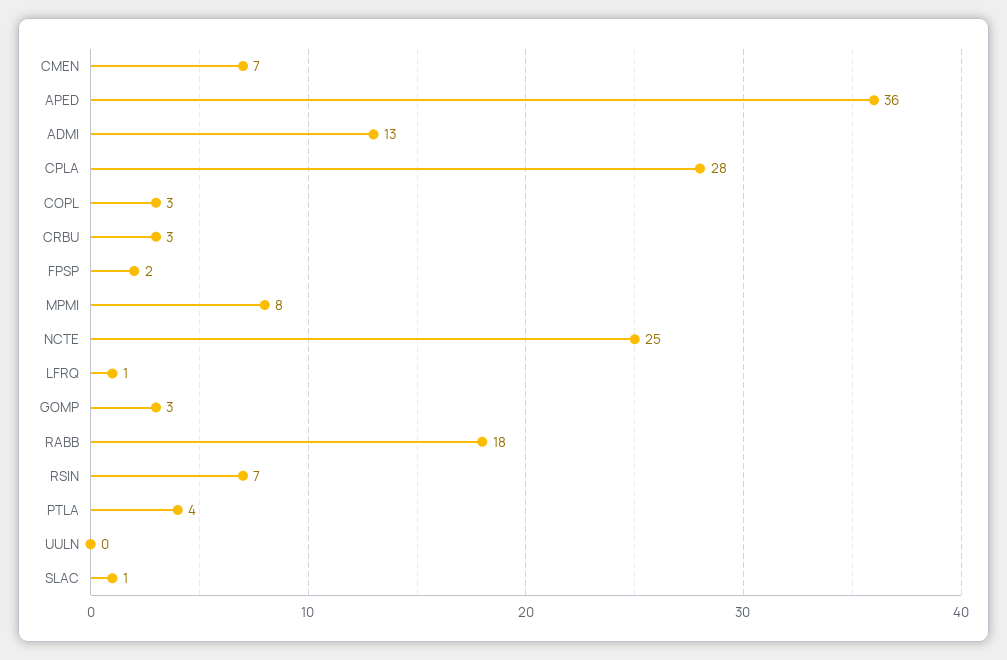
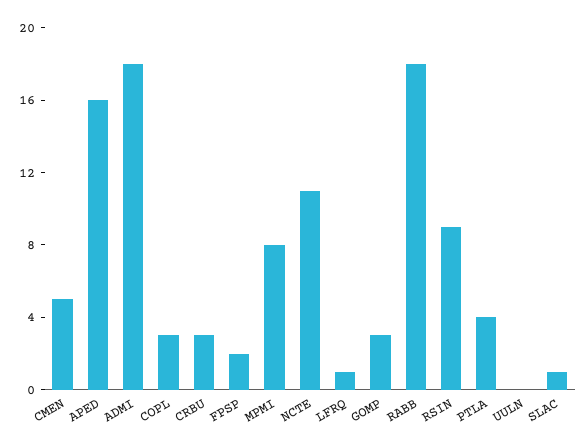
CMEN: 7 -> 5
APED: 36 -> 16
ADMI: 13 -> 18
CPLA: 28 -> none
NCTE: 25 -> 11
RSIN: 7 -> 9

